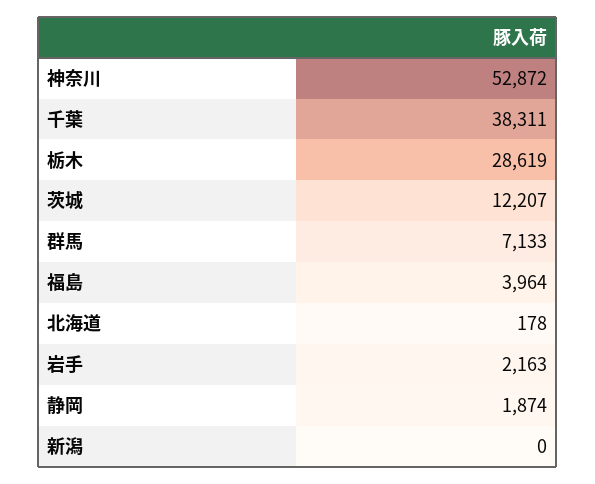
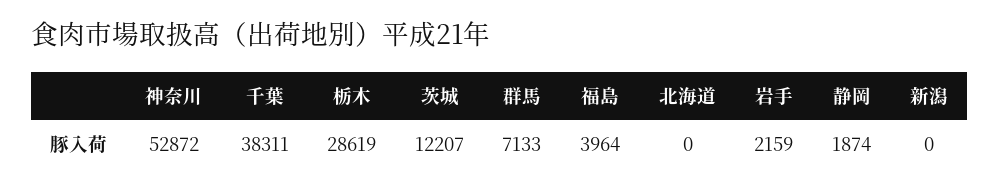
北海道: 178 -> 0
岩手: 2163 -> 2159

